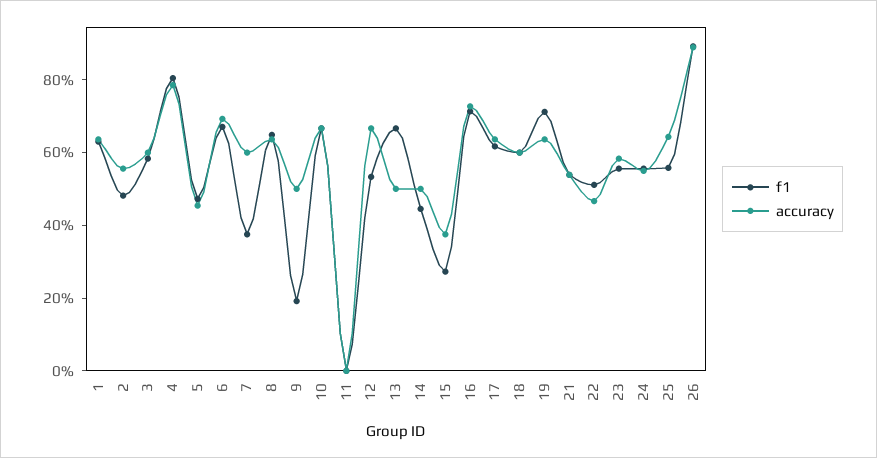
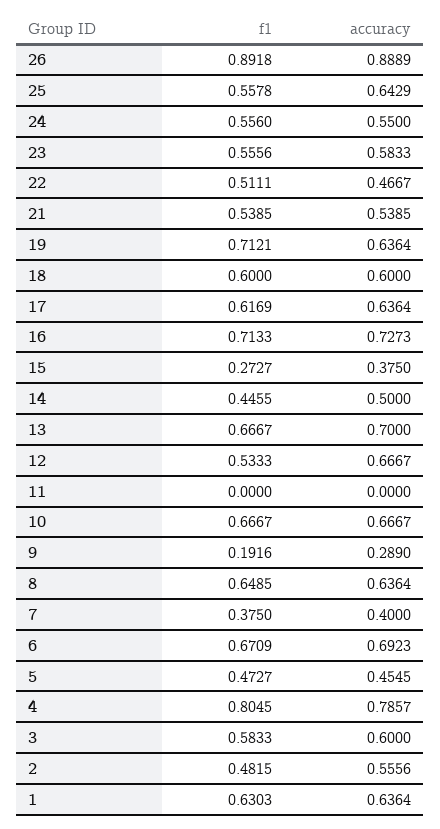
accuracy, 7: 0.6 -> 0.4
accuracy, 9: 0.5 -> 0.289
accuracy, 13: 0.5 -> 0.7

